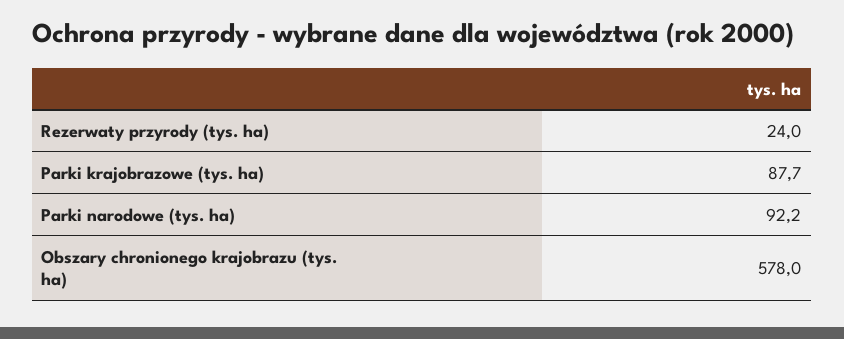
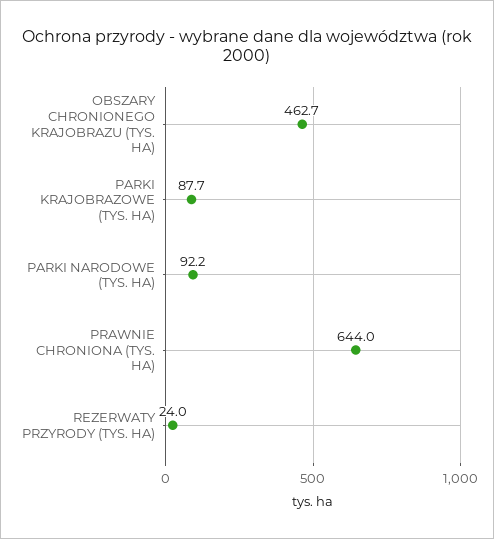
Obszary chronionego krajobrazu (tys. ha): 578 -> 462.7
PRAWNIE CHRONIONA (TYS. HA): none -> 644

